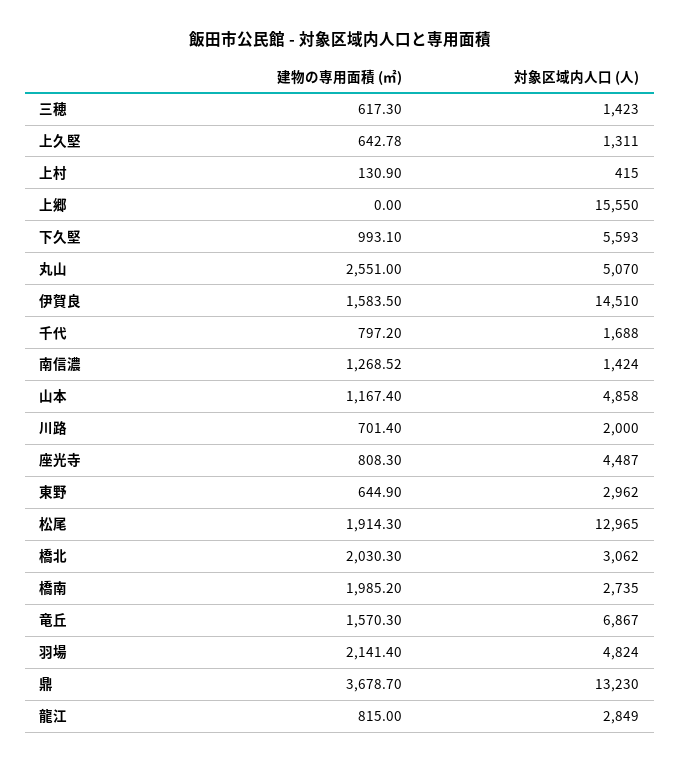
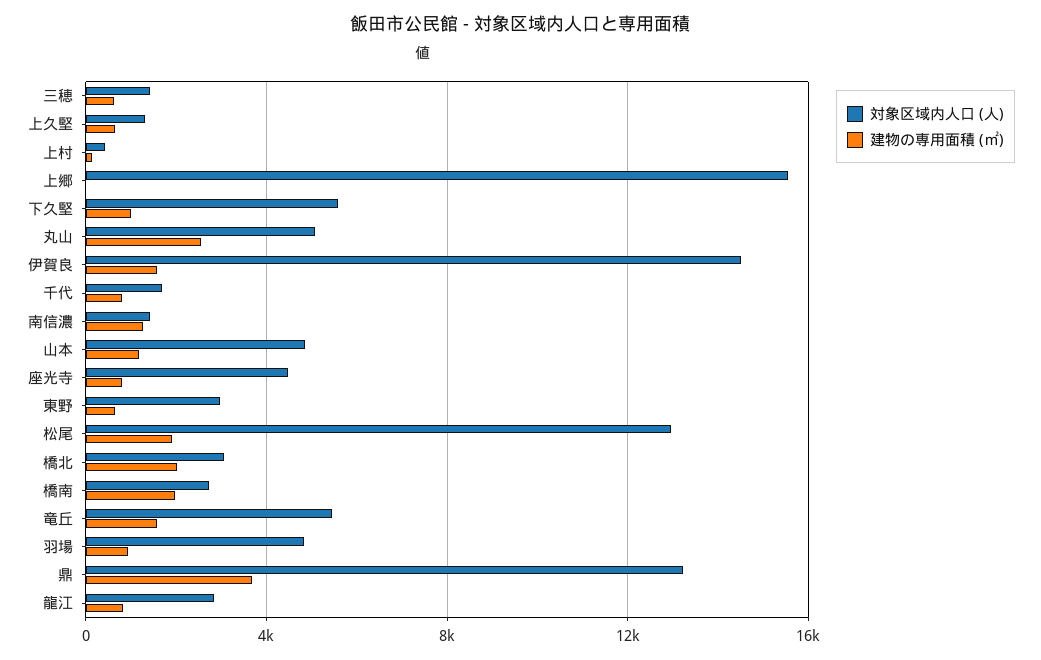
建物の専用面積 (㎡), 川路: 701.4 -> none
対象区域内人口 (人), 川路: 2000 -> none
対象区域内人口 (人), 竜丘: 6867 -> 5500
建物の専用面積 (㎡), 羽場: 2141.4 -> 1000

